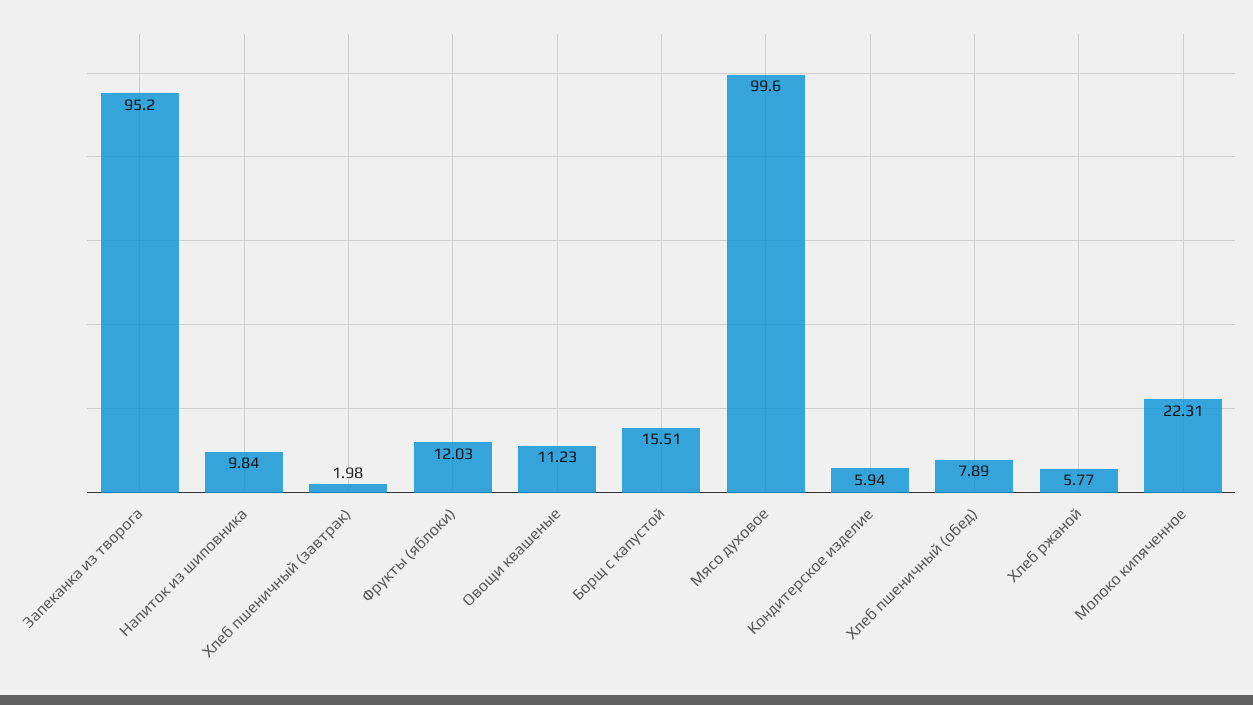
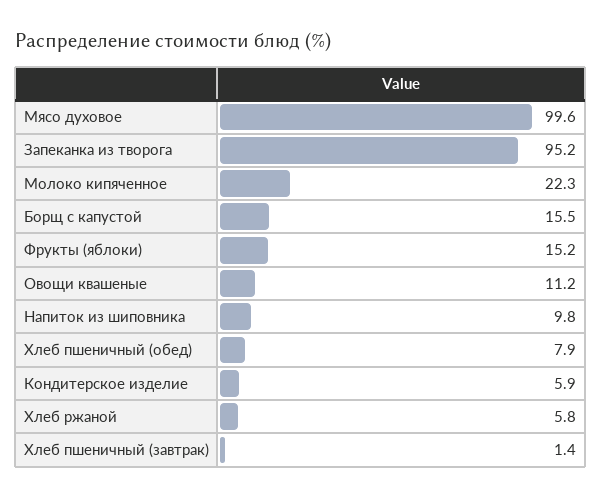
Хлеб пшеничный (завтрак): 1.98 -> 1.4
Фрукты (яблоки): 12.03 -> 15.2

